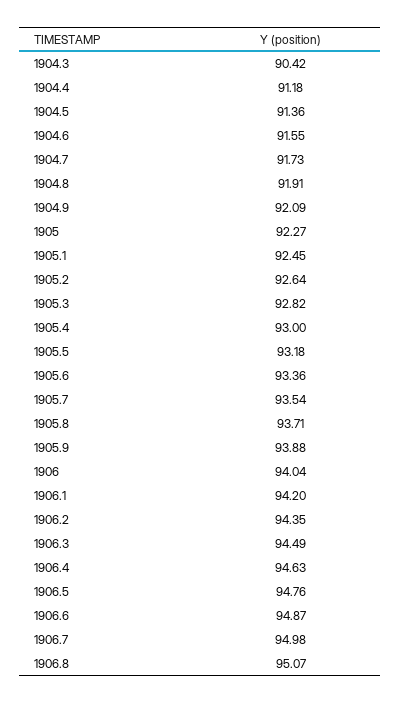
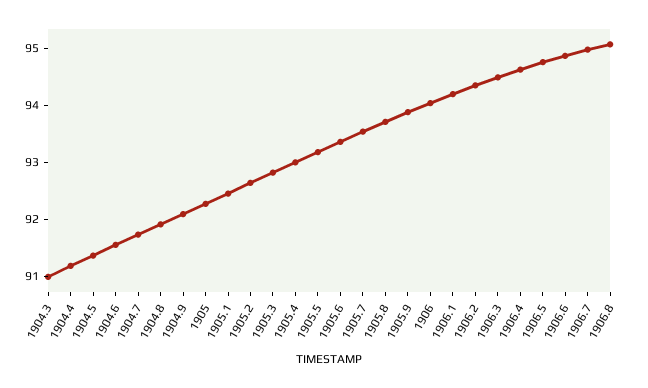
1904.3: 90.42 -> 91

